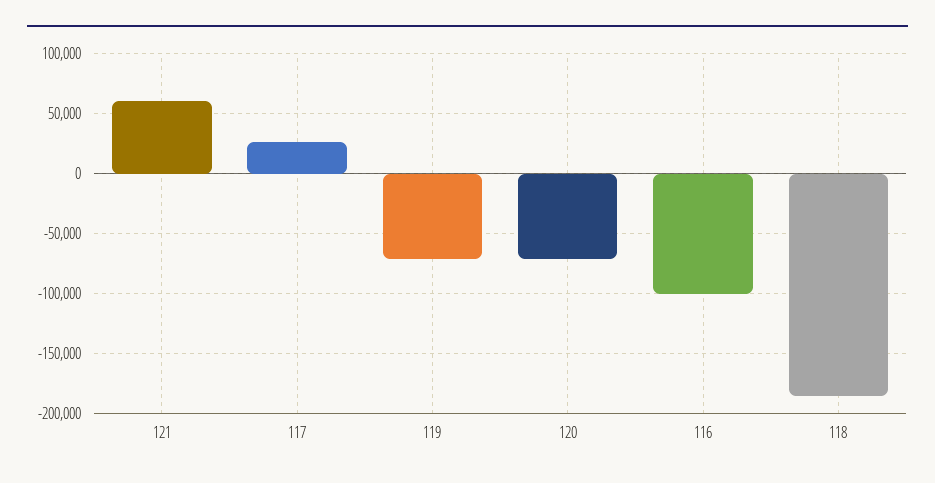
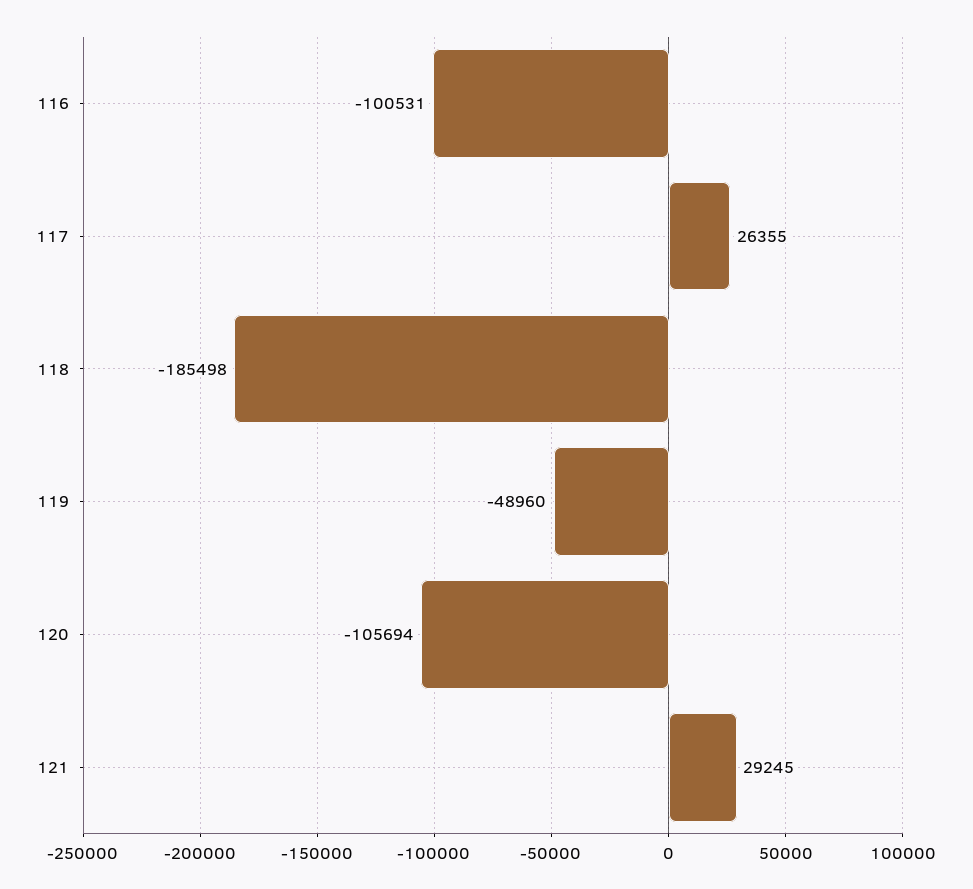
121: 60000 -> 29245
119: -70000 -> -48960
120: -70000 -> -105694

